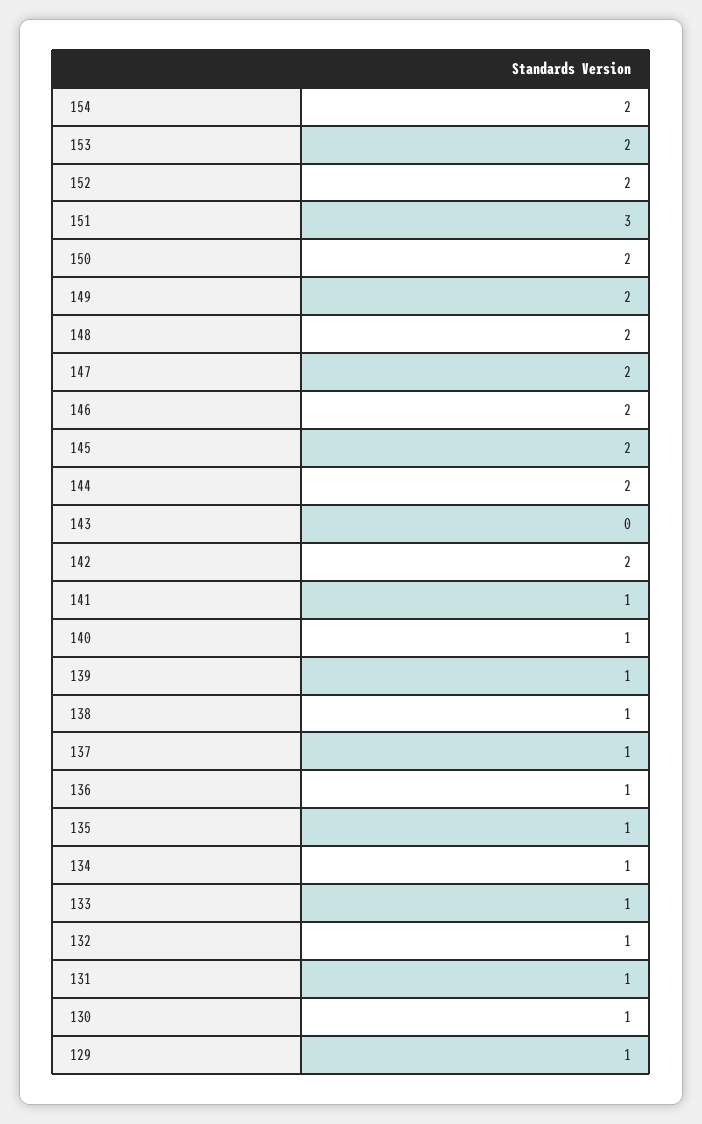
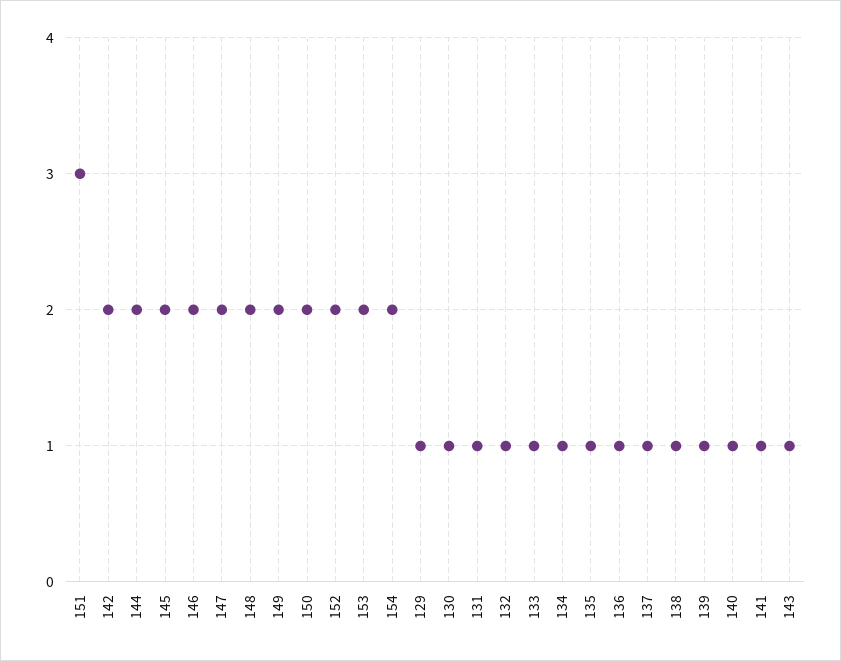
143: 0 -> 1

